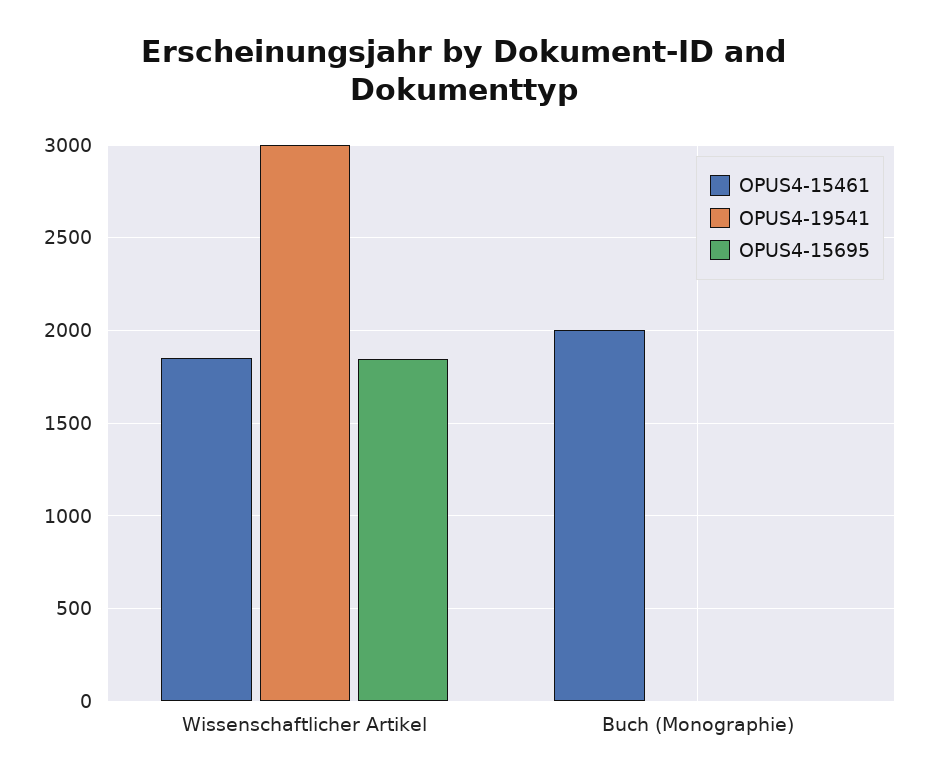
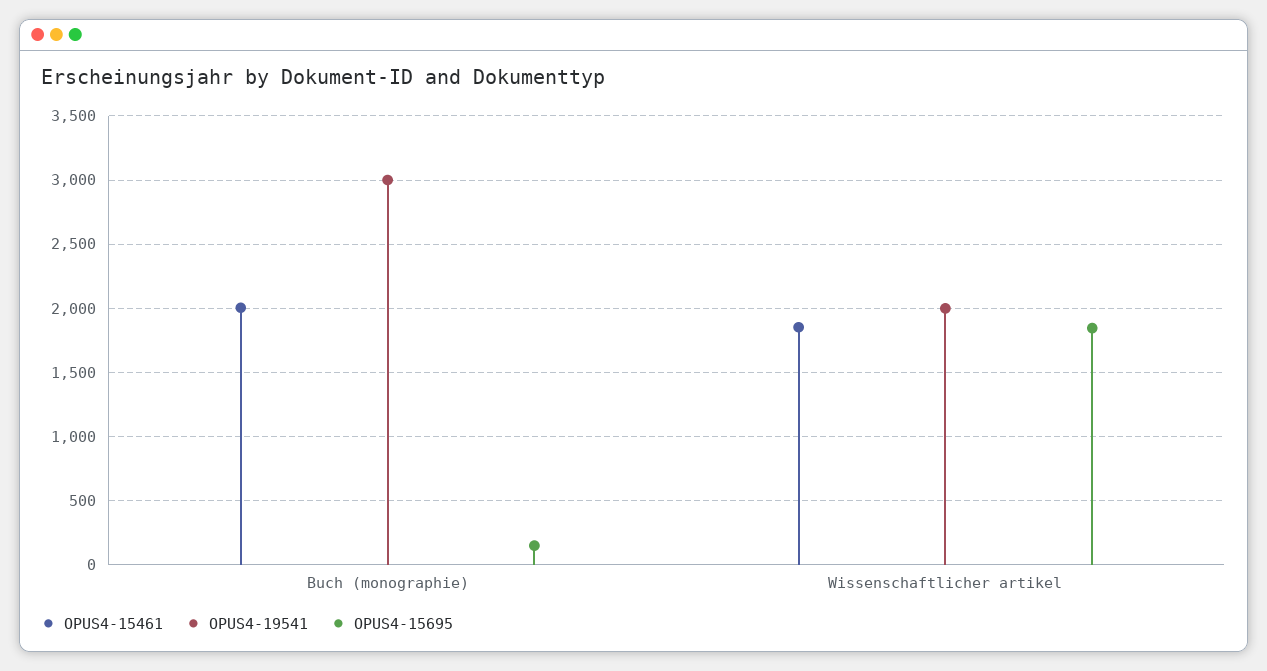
OPUS4-19541, Wissenschaftlicher Artikel: 3000 -> 2000
OPUS4-19541, Buch (Monographie): 0 -> 3000
OPUS4-15695, Buch (Monographie): 0 -> 150

